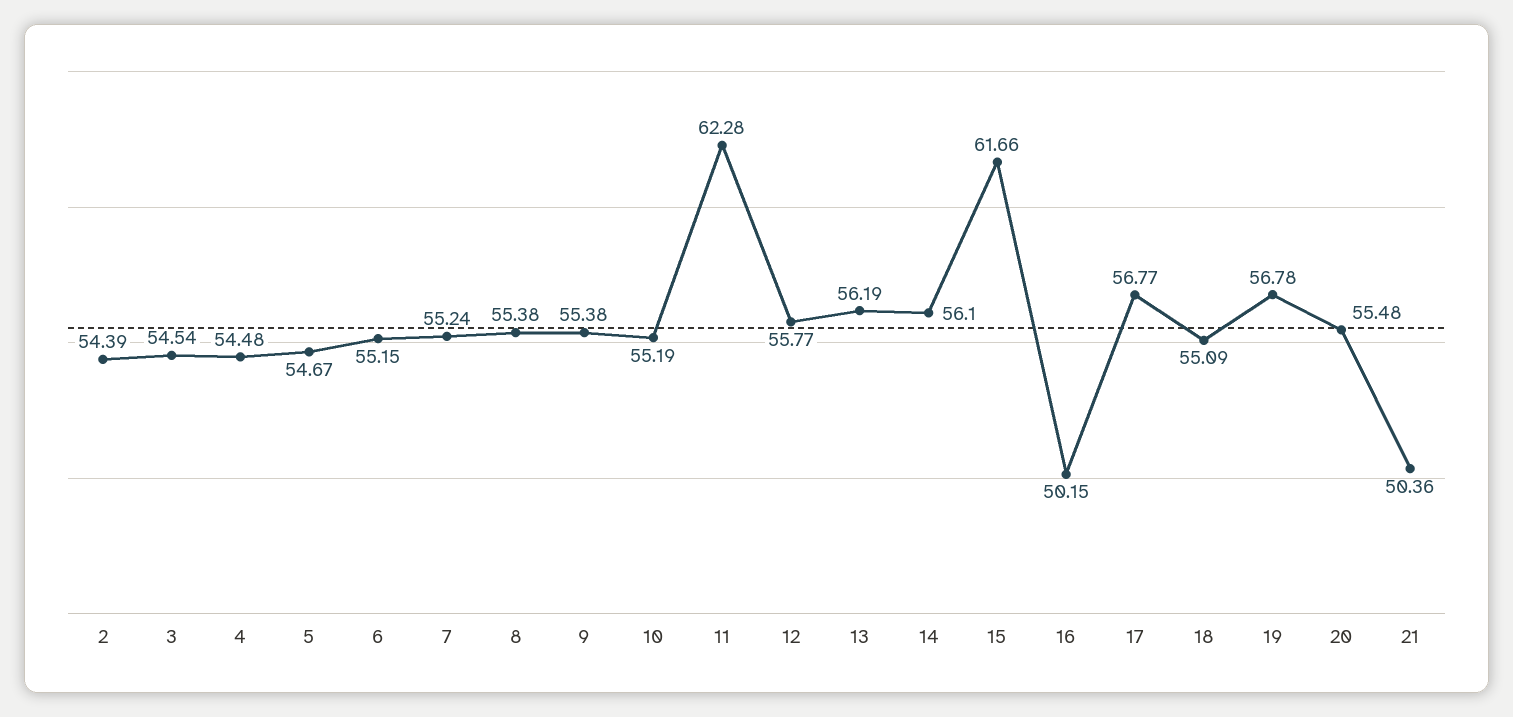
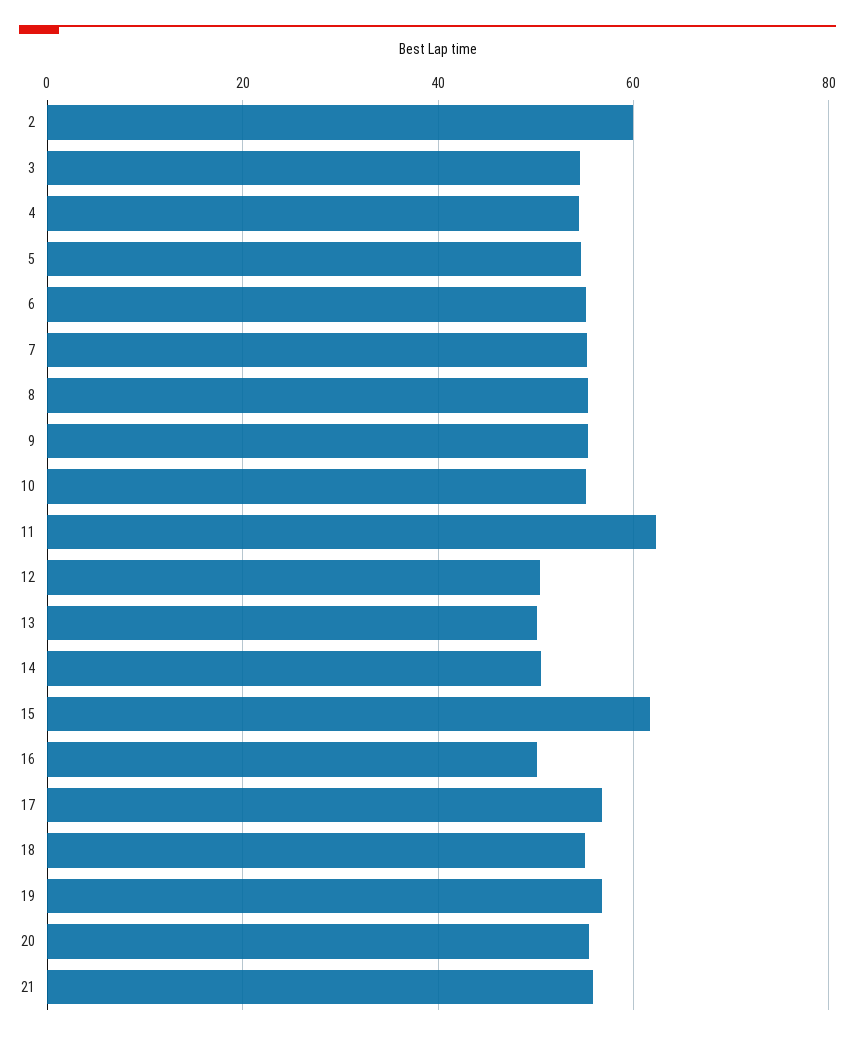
2: 54.39 -> 60
12: 55.77 -> 50
13: 56.19 -> 50
14: 56.1 -> 50
21: 50.36 -> 56

